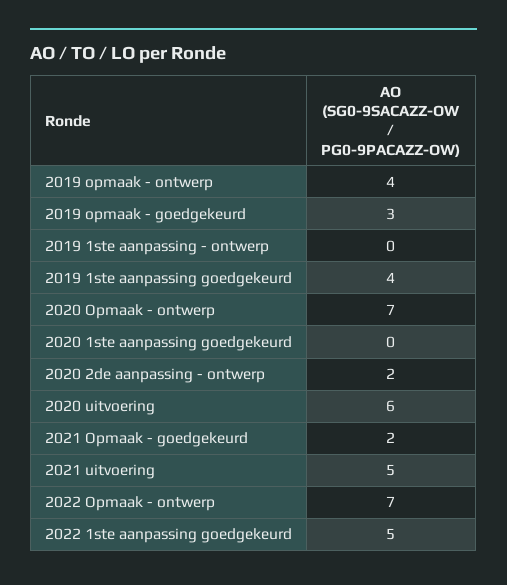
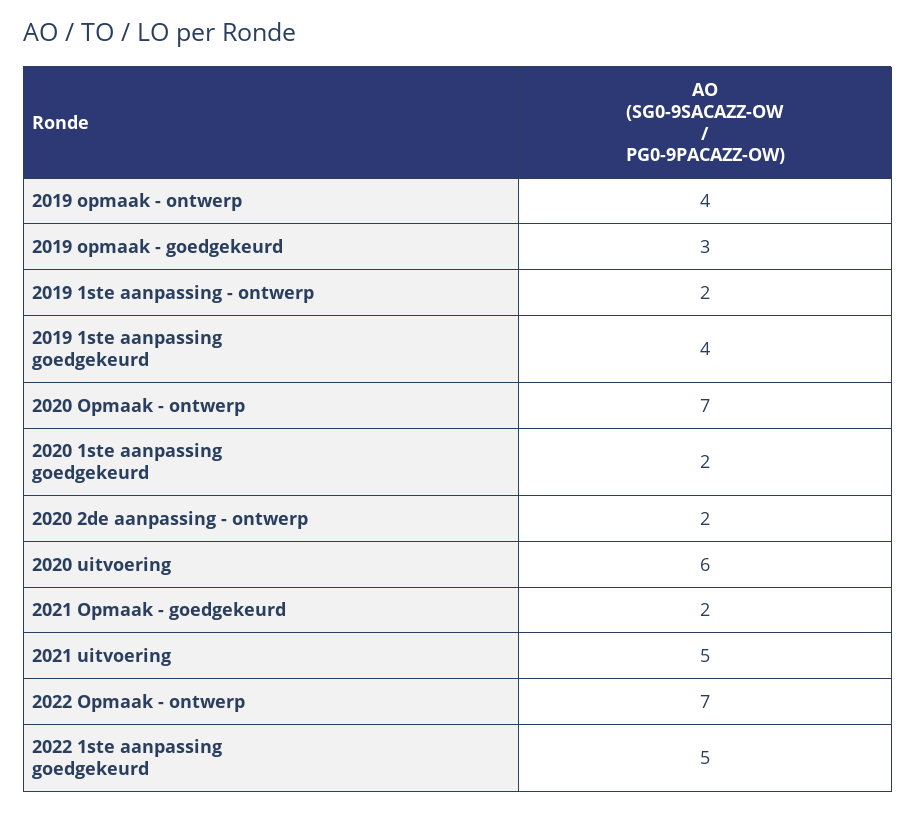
2019 1ste aanpassing - ontwerp: 0 -> 2
2020 1ste aanpassing goedgekeurd: 0 -> 2

